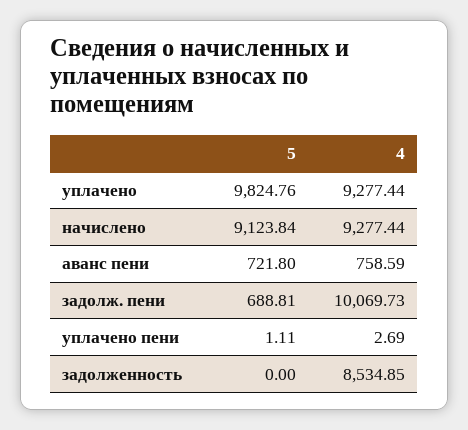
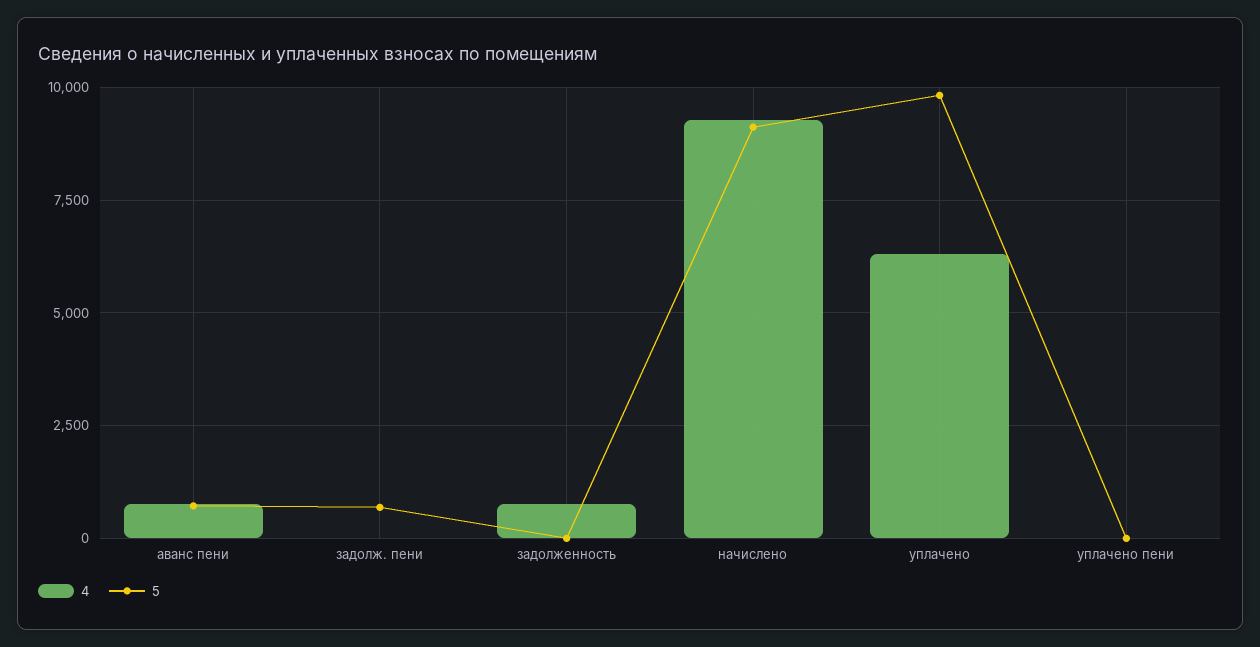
4, уплачено: 9277.44 -> 6250
4, задолж. пени: 10069.73 -> 0
4, задолженность: 8534.85 -> 750

